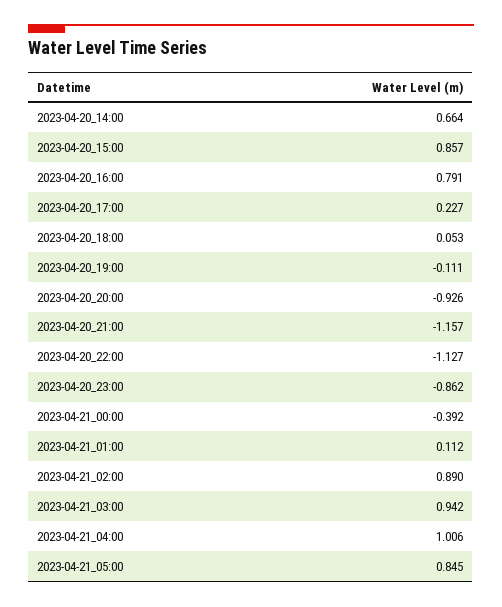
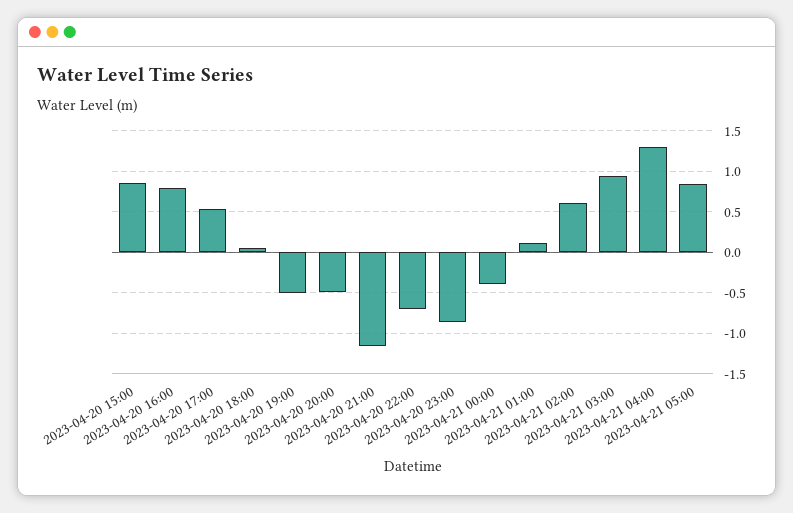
2023-04-20_14:00: 0.664 -> none
2023-04-20_17:00: 0.227 -> 0.5
2023-04-20_19:00: -0.111 -> -0.5
2023-04-20_20:00: -0.926 -> -0.5
2023-04-20_22:00: -1.127 -> -0.7
2023-04-21_02:00: 0.89 -> 0.6
2023-04-21_04:00: 1.006 -> 1.3

